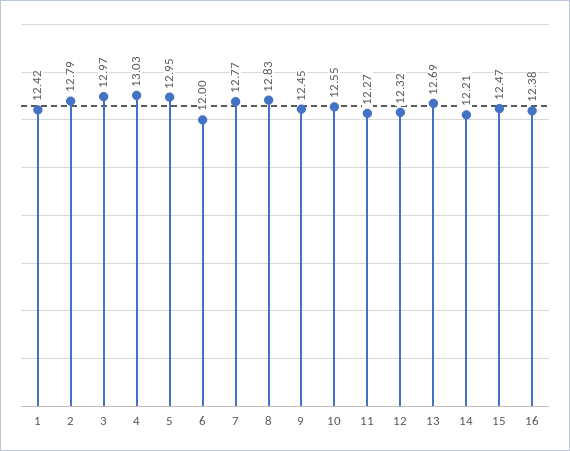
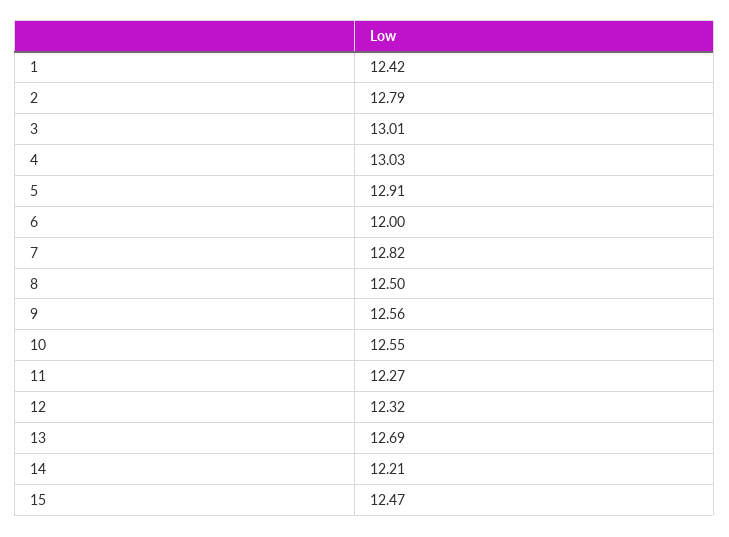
3: 12.97 -> 13.01
5: 12.95 -> 12.91
7: 12.77 -> 12.82
8: 12.83 -> 12.5
9: 12.45 -> 12.56
16: 12.38 -> none

